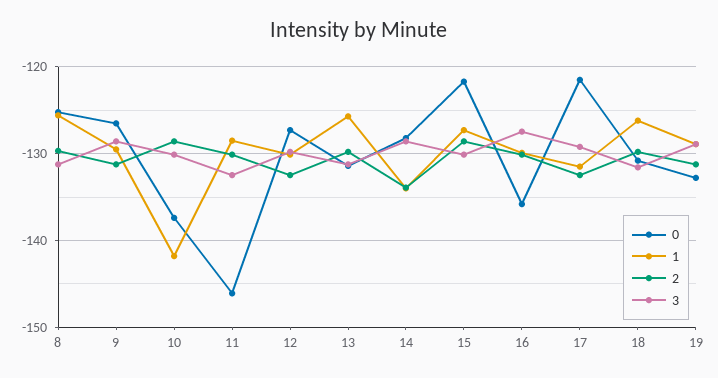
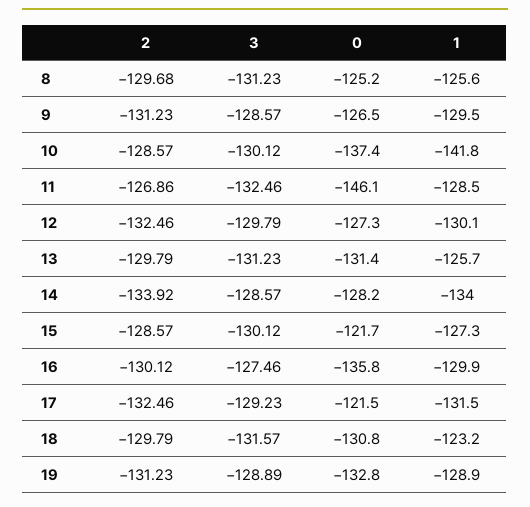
2, 11: -130 -> -126.86
1, 18: -126 -> -123.2

